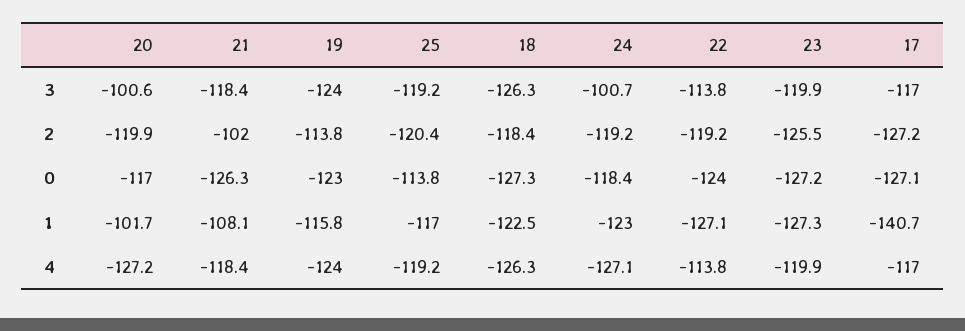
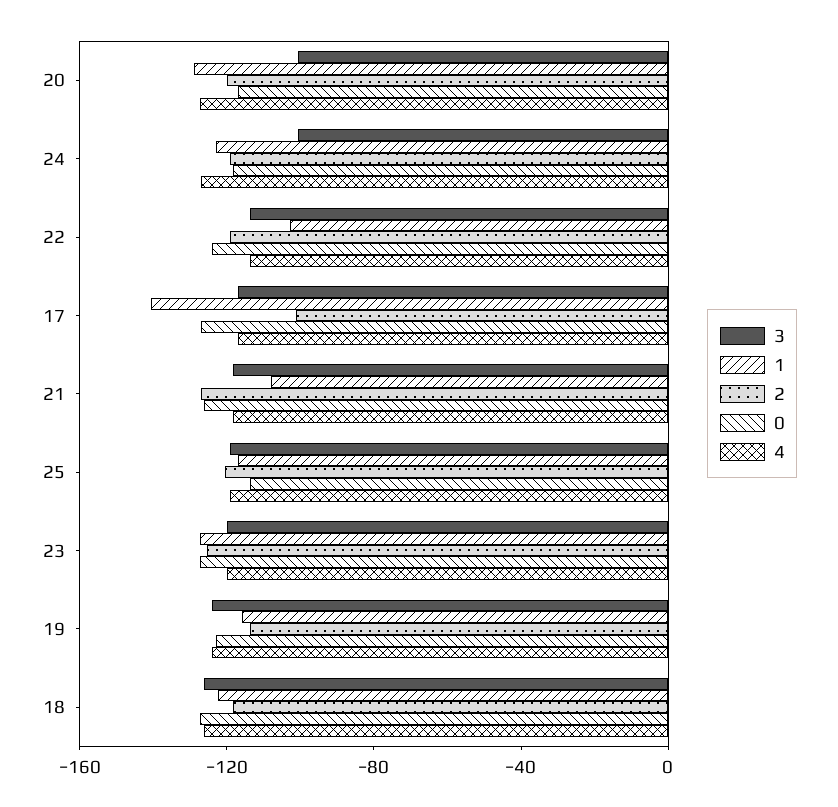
2, 21: -102 -> -130
2, 17: -127.2 -> -100
1, 20: -101.7 -> -130
1, 22: -127.1 -> -100

